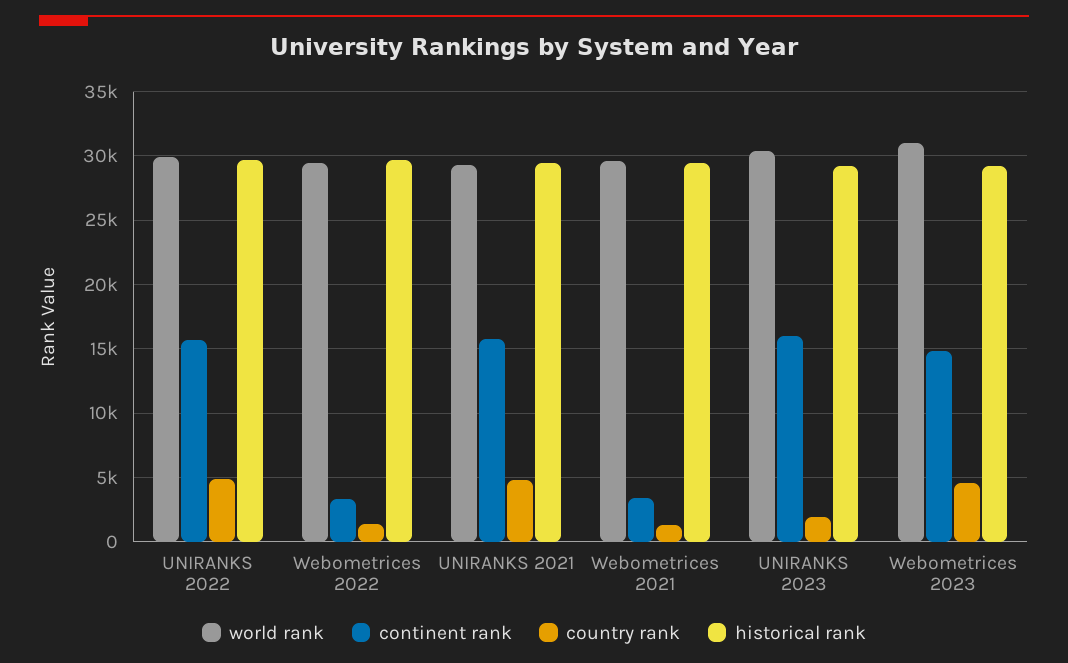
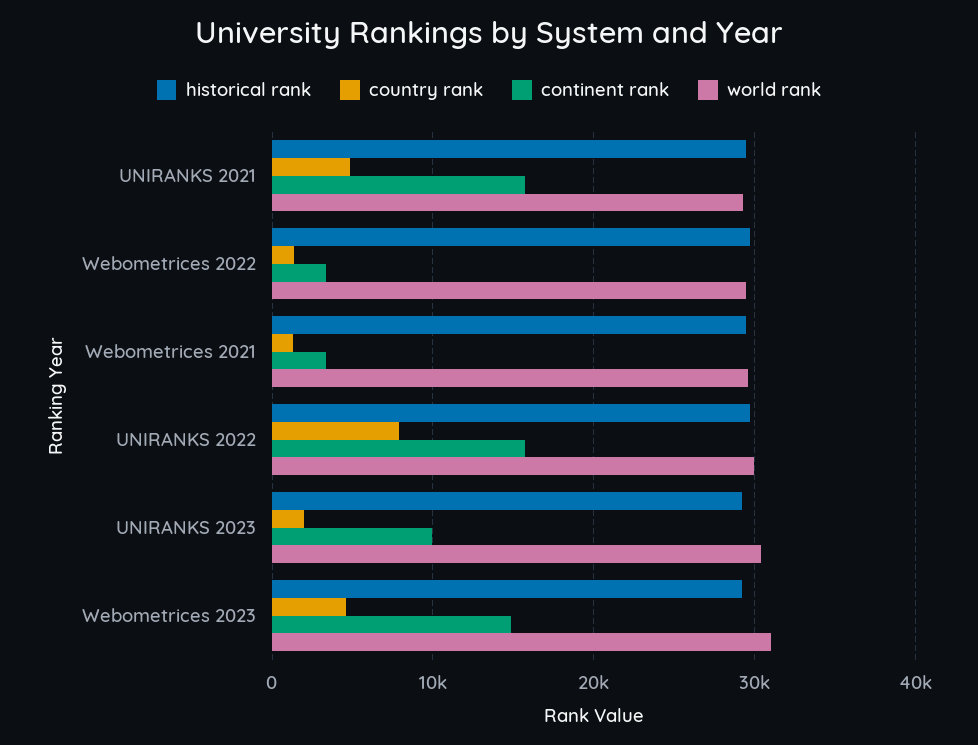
country rank, UNIRANKS 2022: 5000 -> 8000
continent rank, UNIRANKS 2023: 16000 -> 10000

